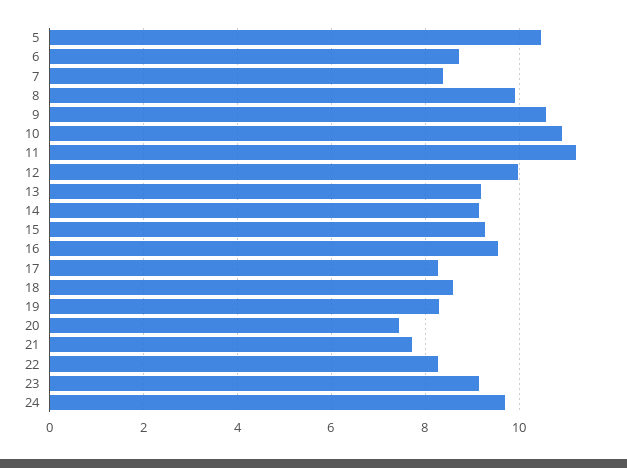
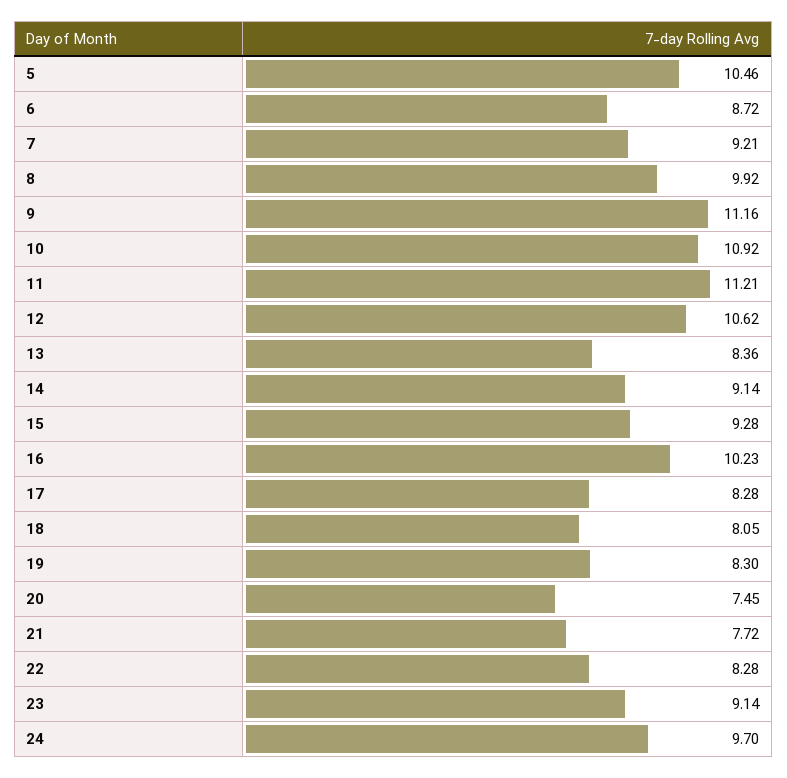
7: 8.4 -> 9.21
9: 10.6 -> 11.16
12: 10 -> 10.62
13: 9.2 -> 8.36
16: 9.6 -> 10.23
18: 8.6 -> 8.05

